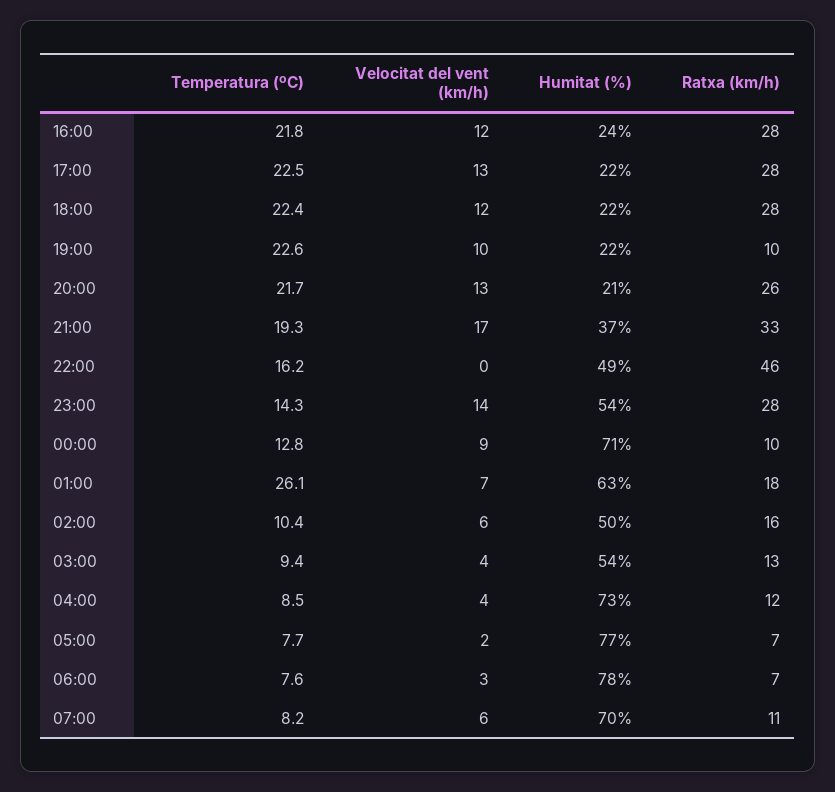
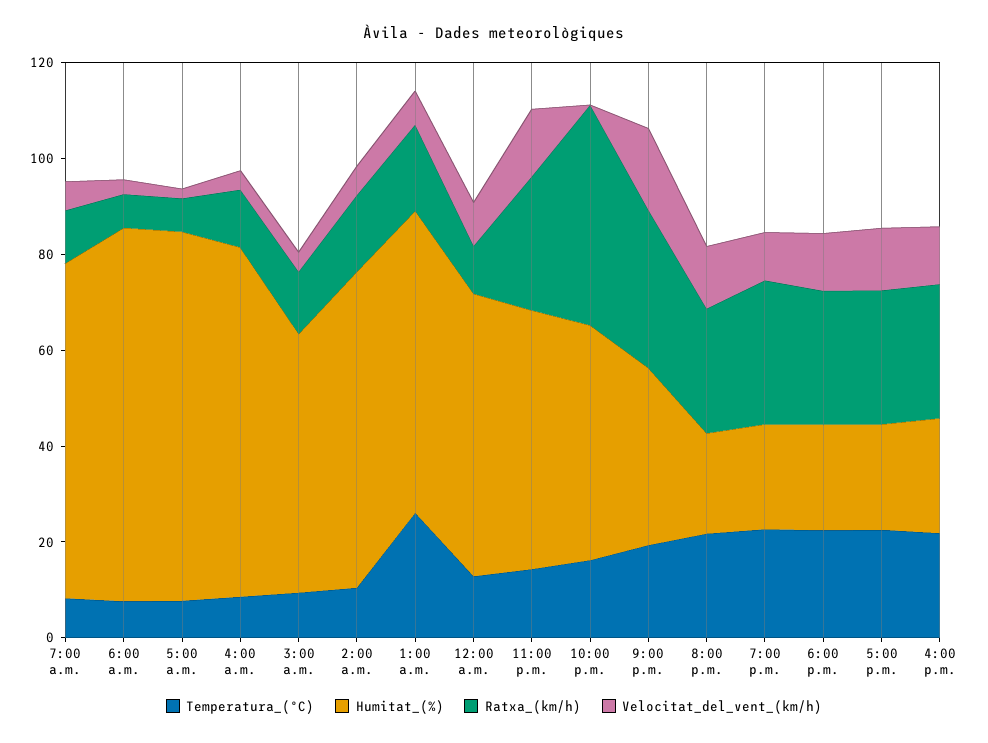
Ratxa (km/h), 19:00: 10 -> 30
Humitat (%), 00:00: 71 -> 60
Humitat (%), 02:00: 50 -> 65

